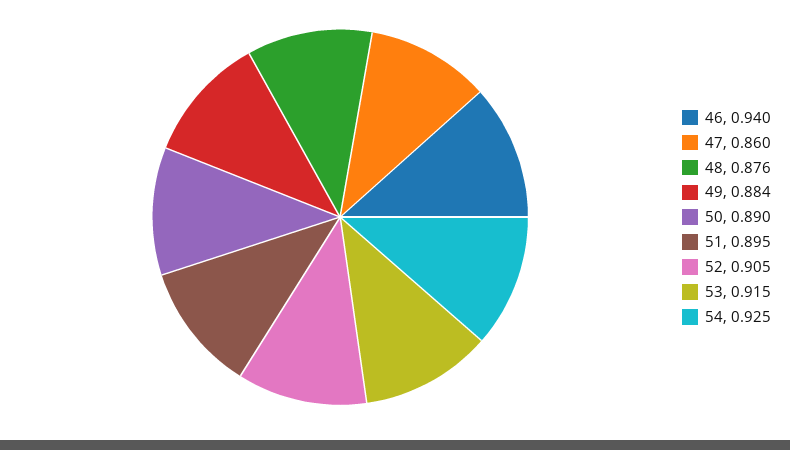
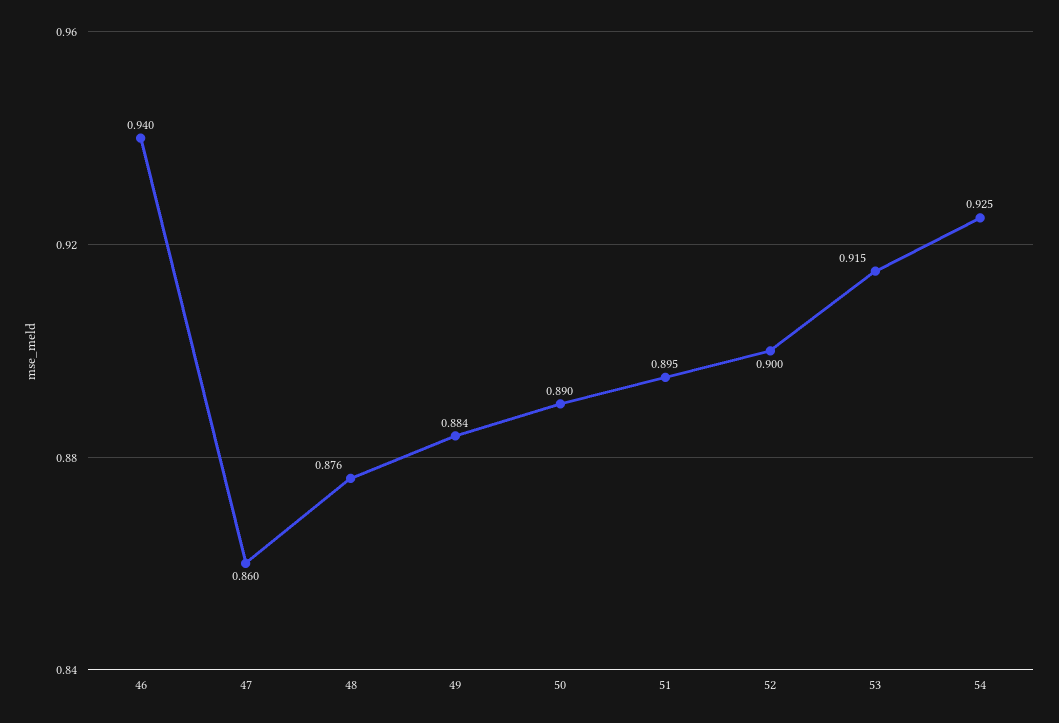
52: 0.905 -> 0.9

